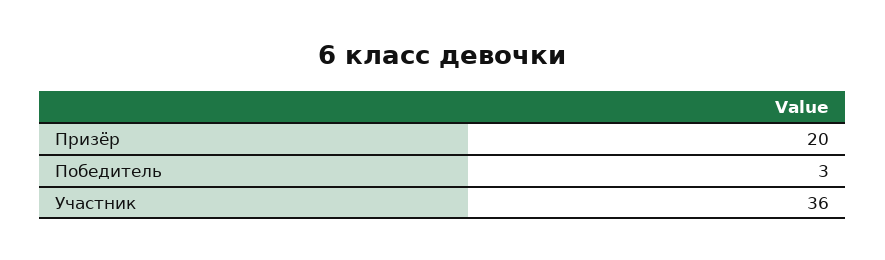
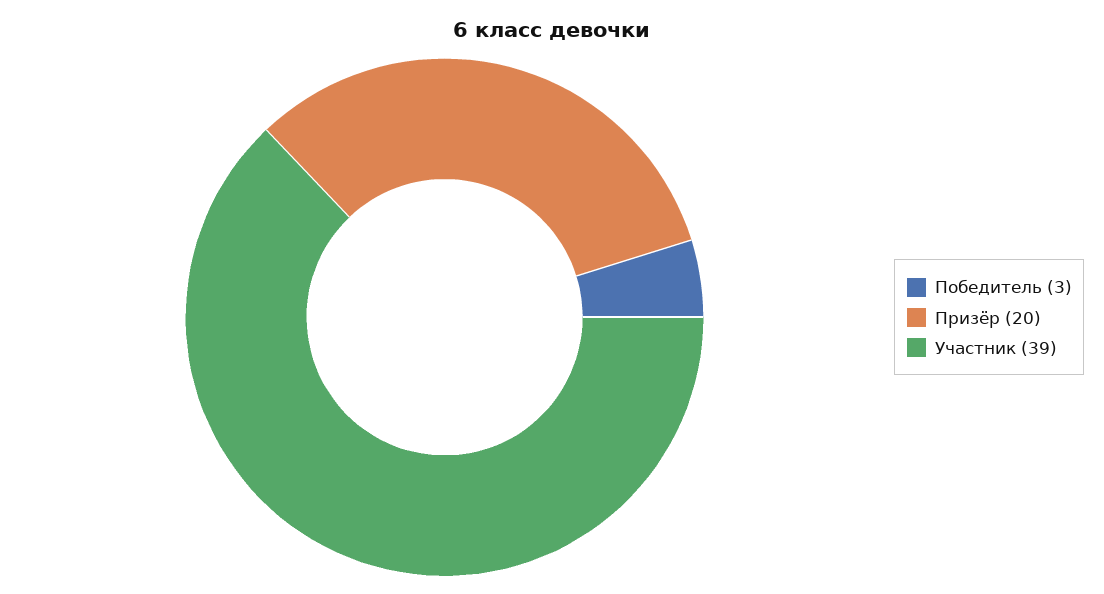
Участник: 36 -> 39

